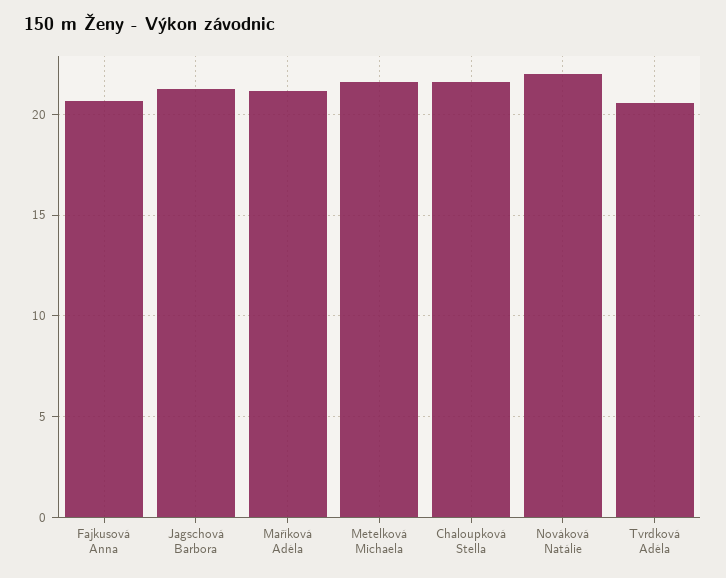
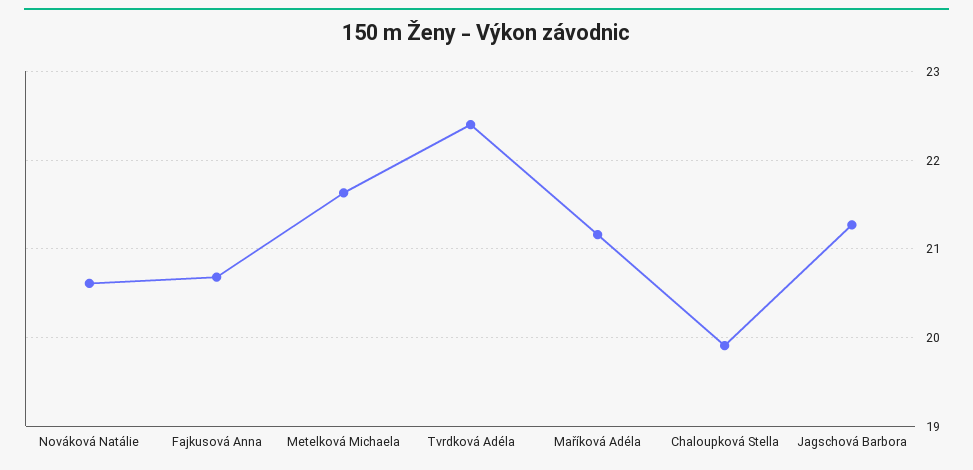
Chaloupková Stella: 21.5 -> 19.9
Nováková Natálie: 22 -> 20.6
Tvrdková Adéla: 20.5 -> 22.4

